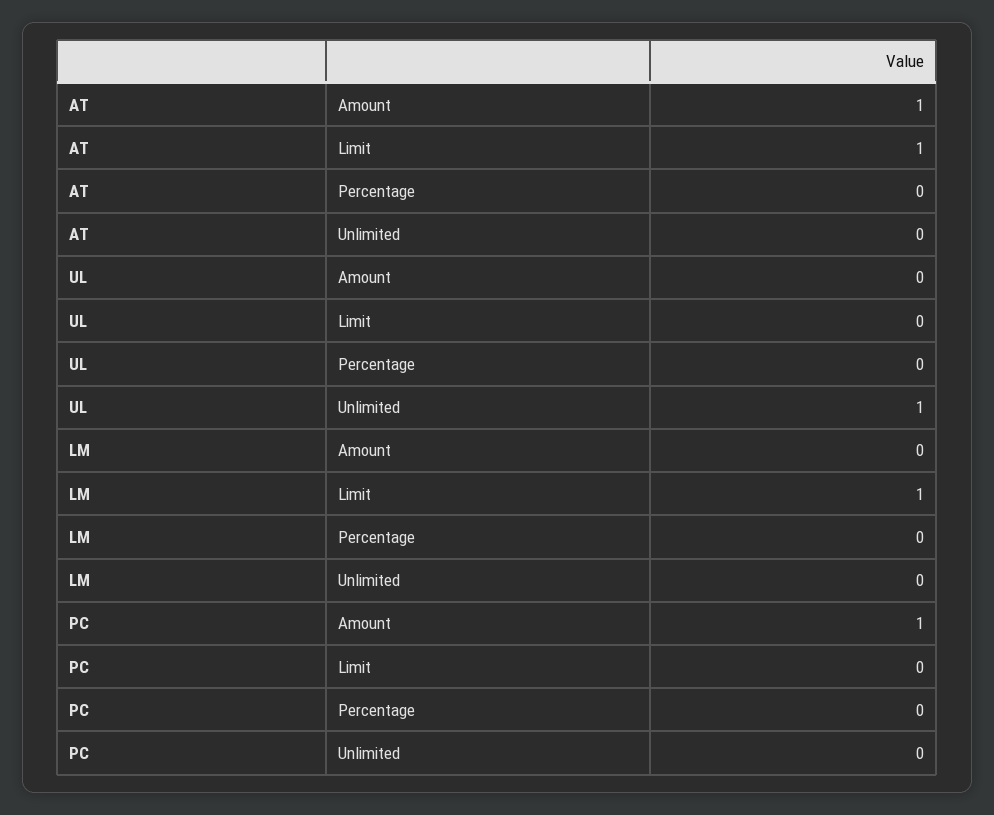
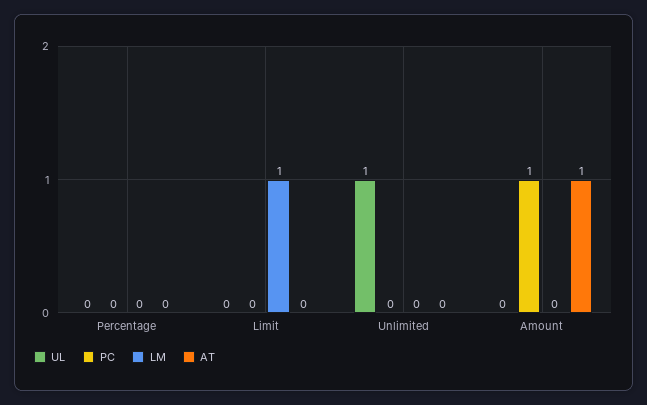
AT, Limit: 1 -> 0

